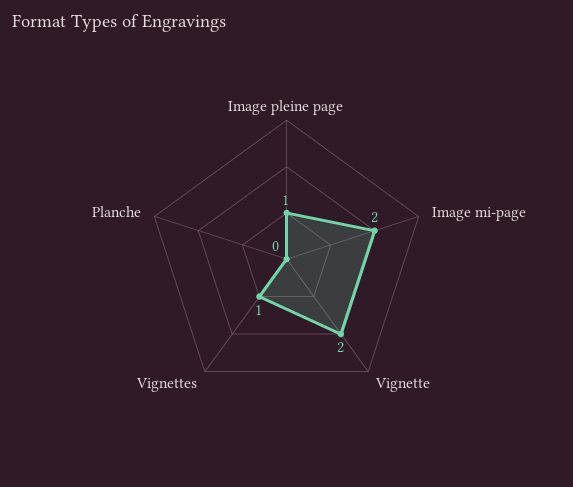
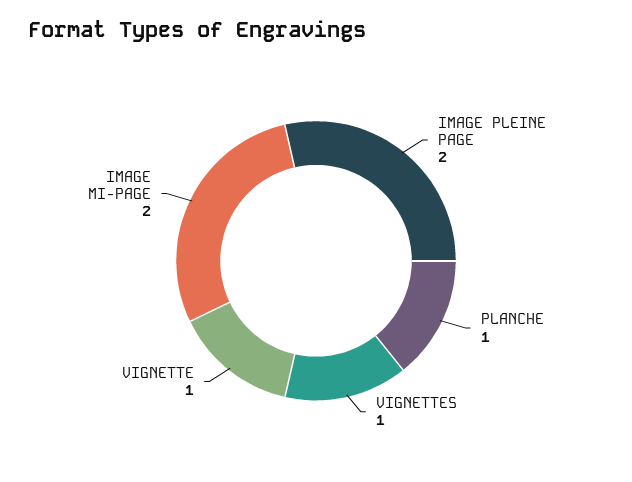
Image pleine page: 1 -> 2
Vignette: 2 -> 1
Planche: 0 -> 1

